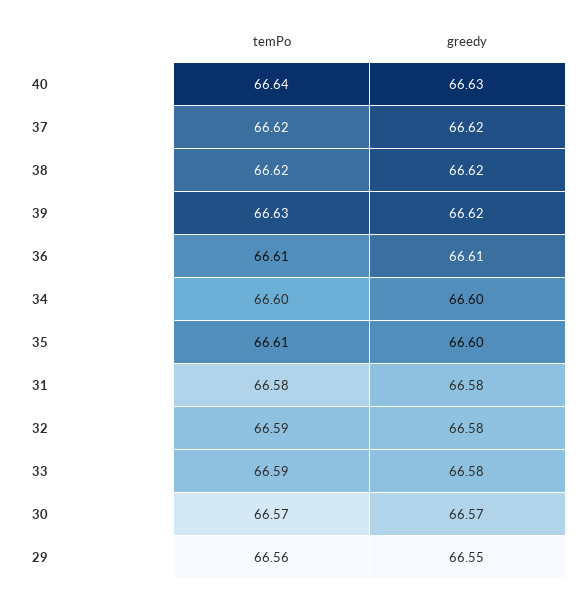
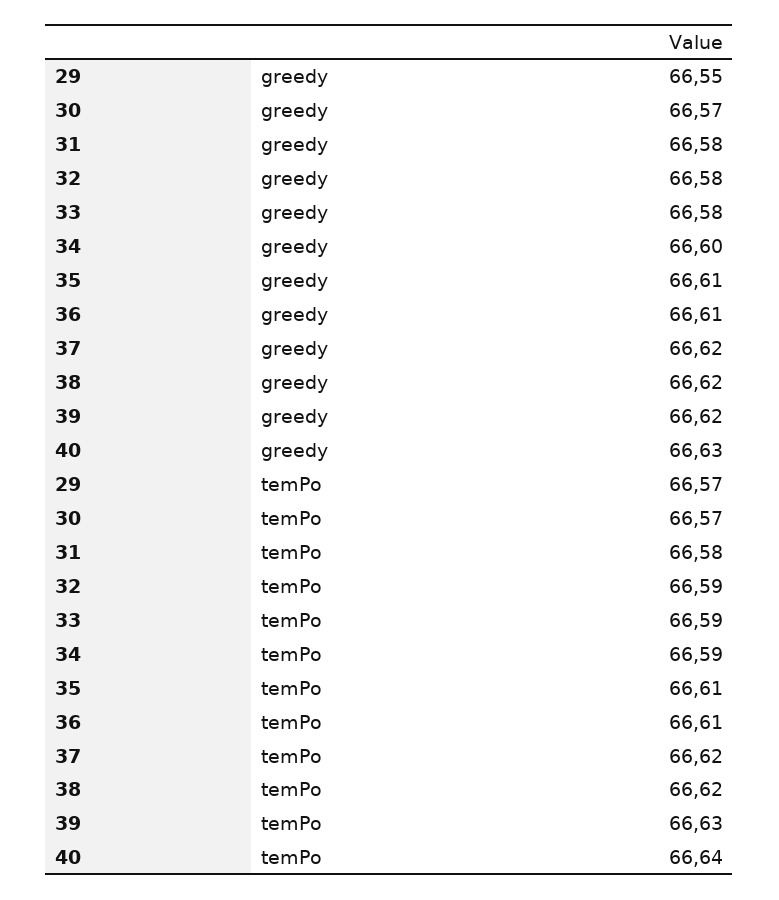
temPo, 34: 66.6 -> 66.59
greedy, 35: 66.6 -> 66.61
temPo, 29: 66.56 -> 66.57

